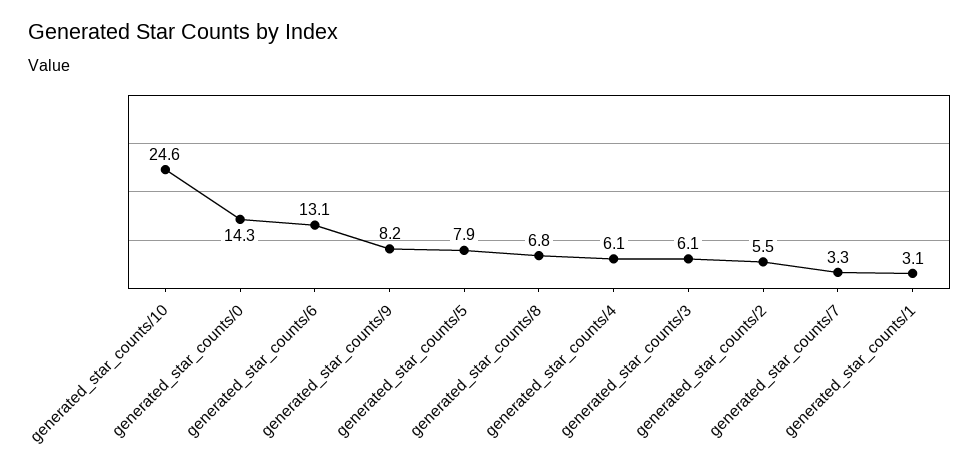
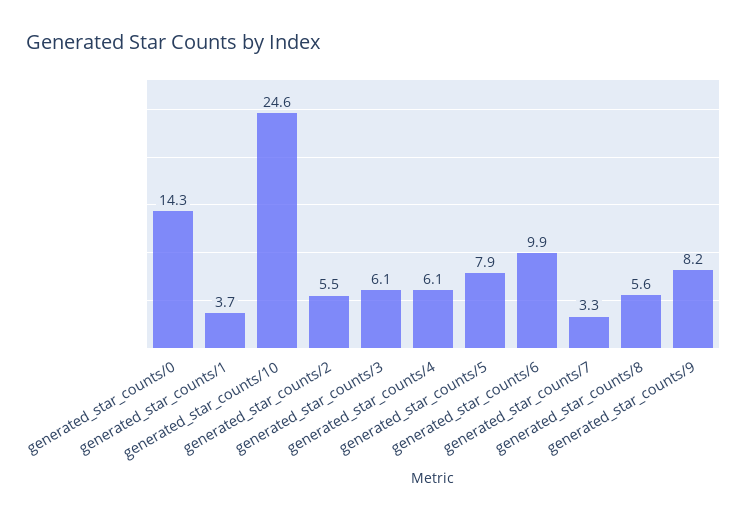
generated_star_counts/6: 13.1 -> 9.9
generated_star_counts/8: 6.8 -> 5.6
generated_star_counts/1: 3.1 -> 3.7

